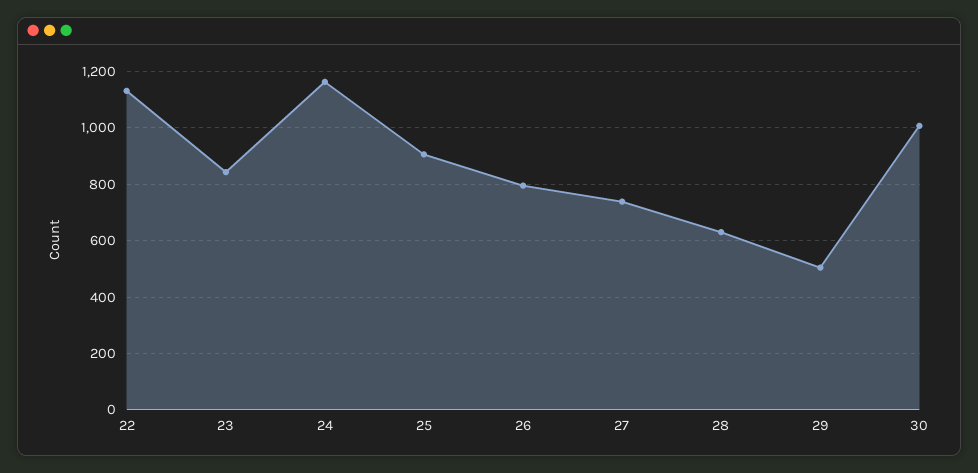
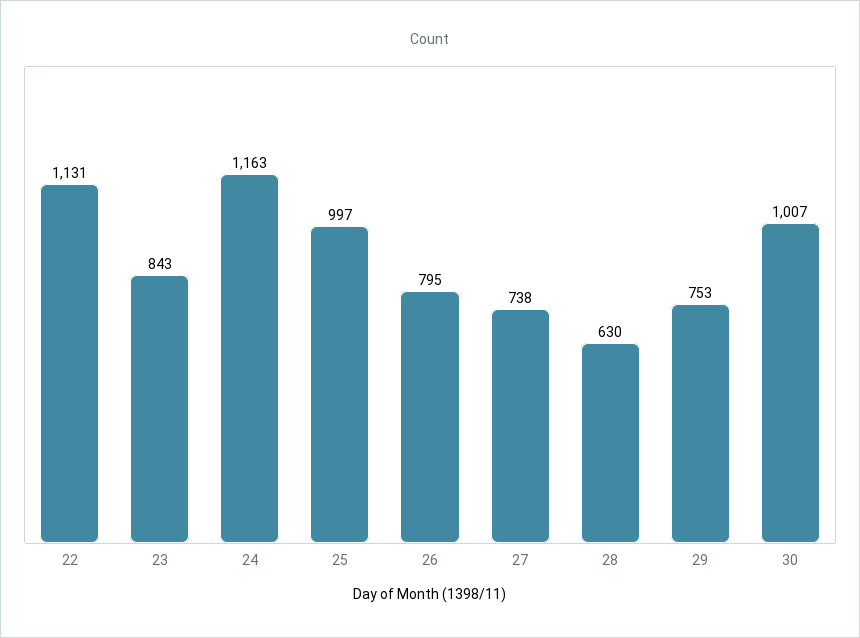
25: 900 -> 997
29: 500 -> 753

